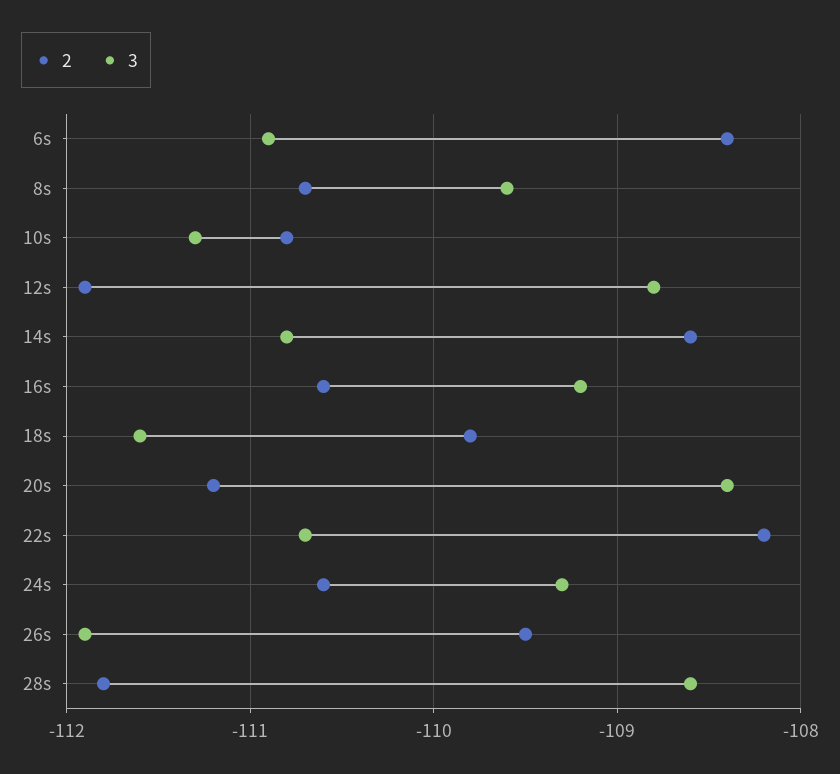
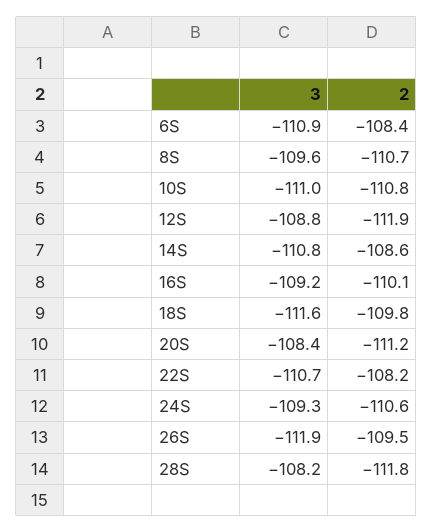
3, 10s: -111.3 -> -111
2, 16s: -110.6 -> -110.1
3, 28s: -108.6 -> -108.2

